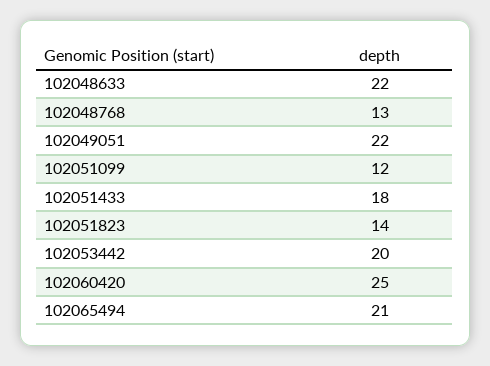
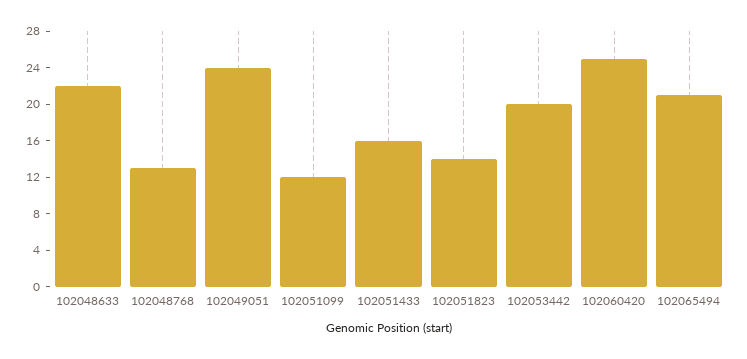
102049051: 22 -> 24
102051433: 18 -> 16

